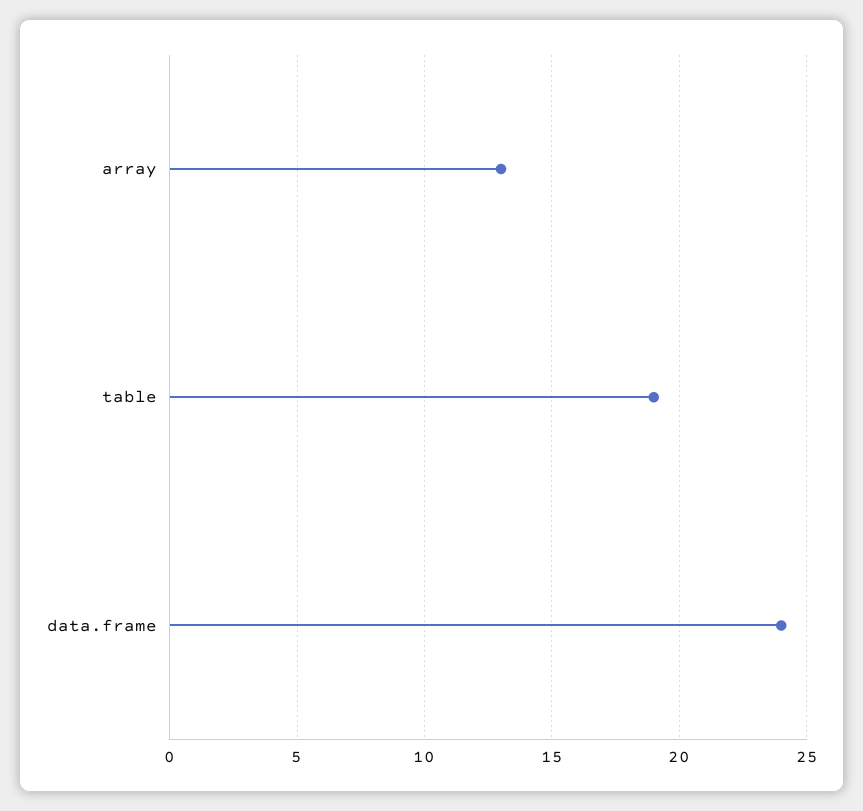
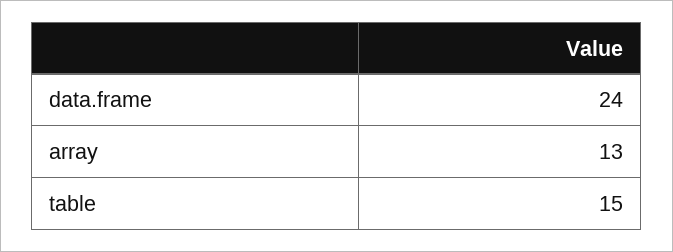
table: 19 -> 15

